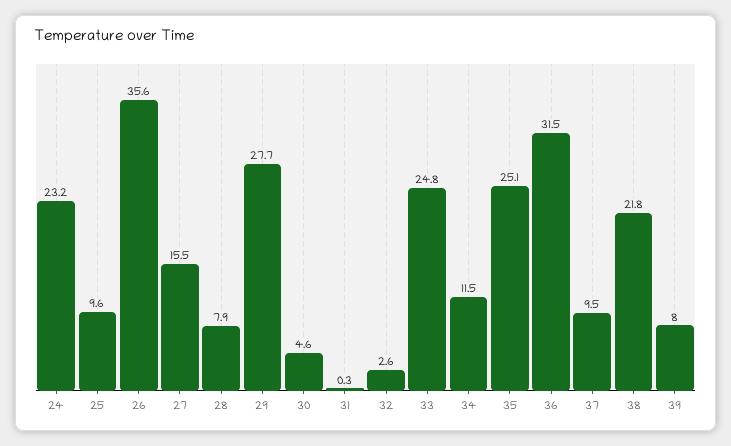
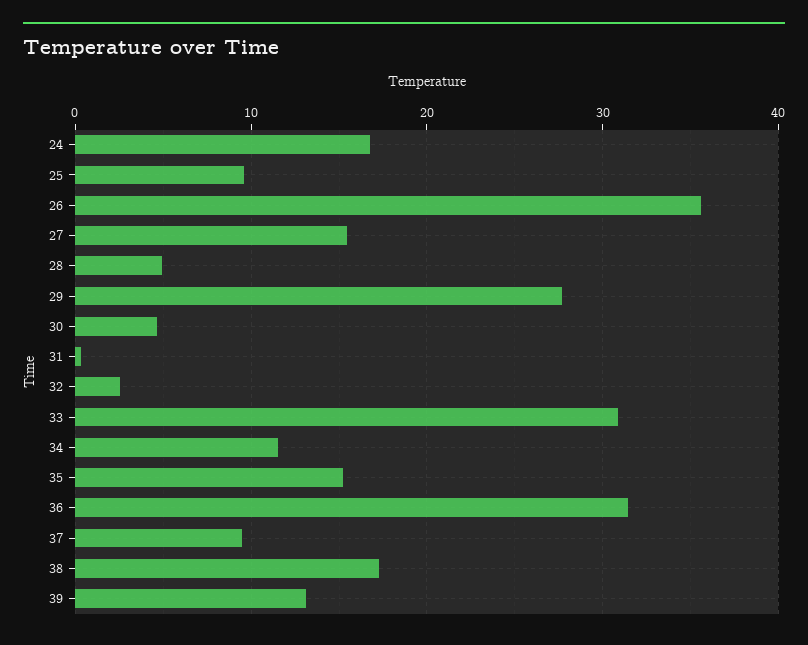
24: 23.2 -> 17
28: 7.9 -> 5
33: 24.8 -> 31
35: 25.1 -> 15
38: 21.8 -> 17
39: 8 -> 13

